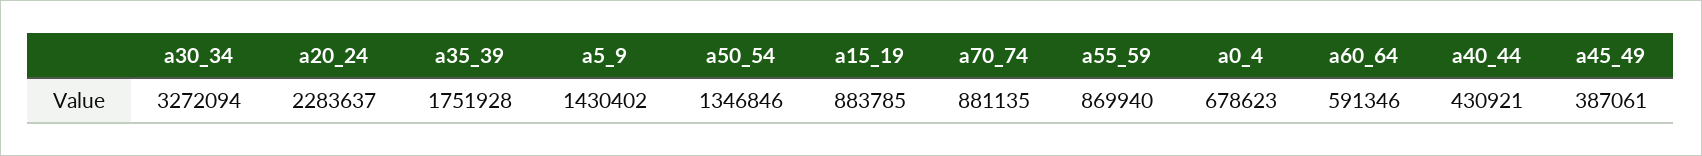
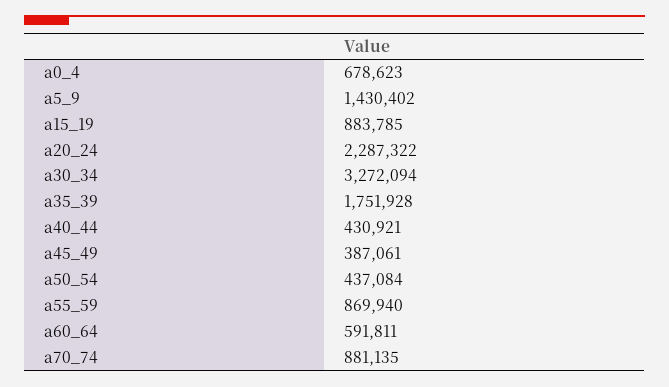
a20_24: 2283637 -> 2287322
a50_54: 1346846 -> 437084
a60_64: 591346 -> 591811

